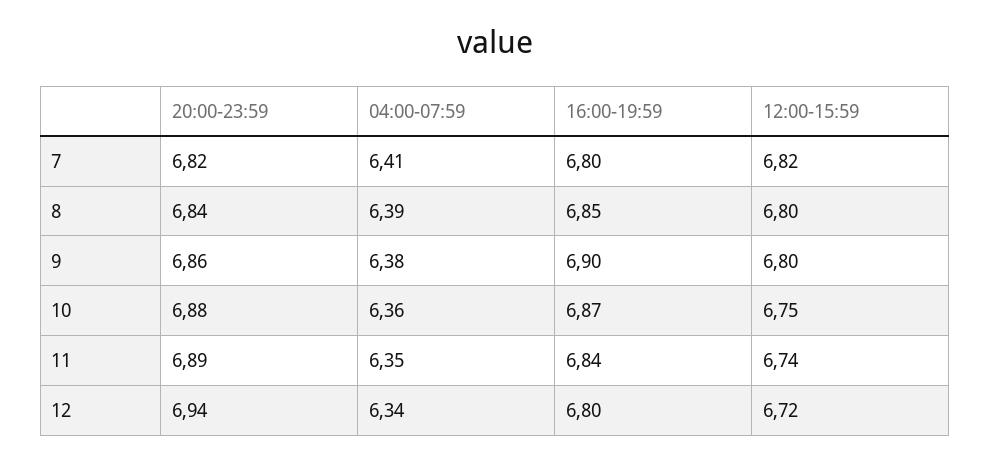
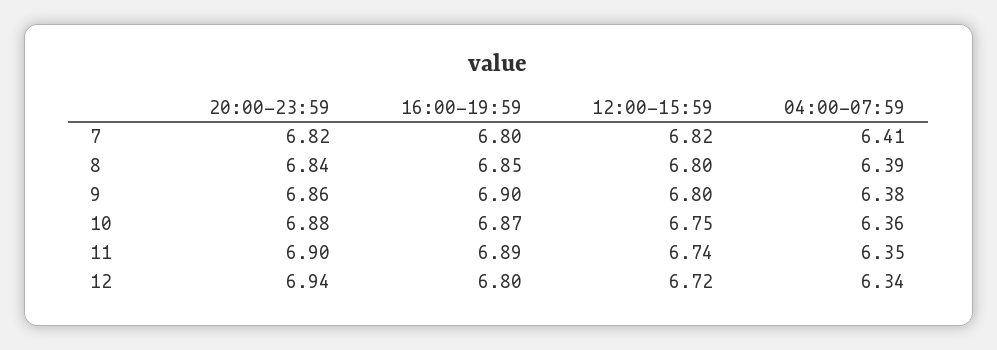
20:00-23:59, 11: 6.89 -> 6.9
16:00-19:59, 11: 6.84 -> 6.89

